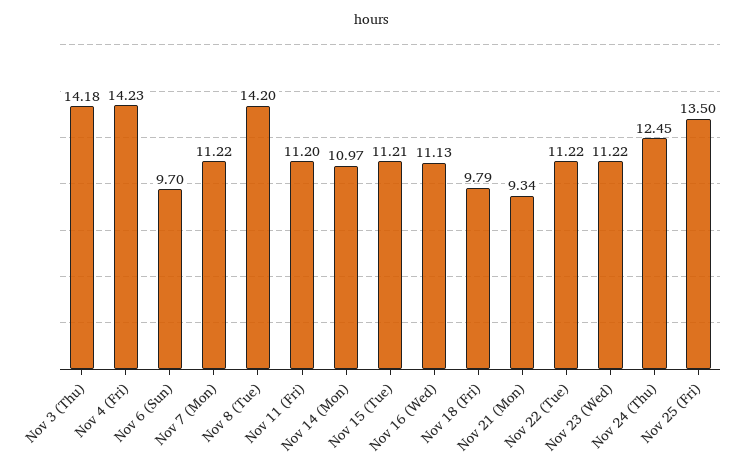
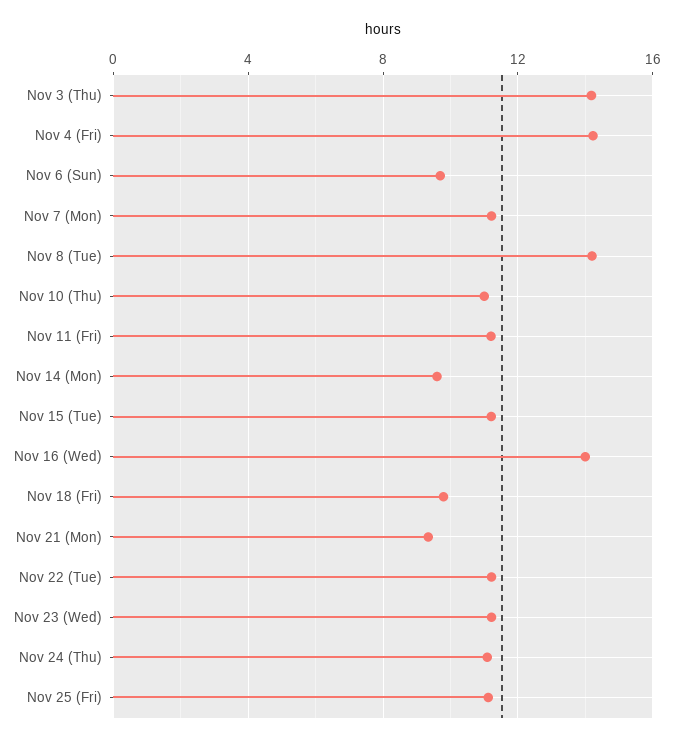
Nov 14 (Mon): 10.97 -> 9.5
Nov 16 (Wed): 11.13 -> 14
Nov 24 (Thu): 12.45 -> 11
Nov 25 (Fri): 13.5 -> 11
Nov 10 (Thu): none -> 11

